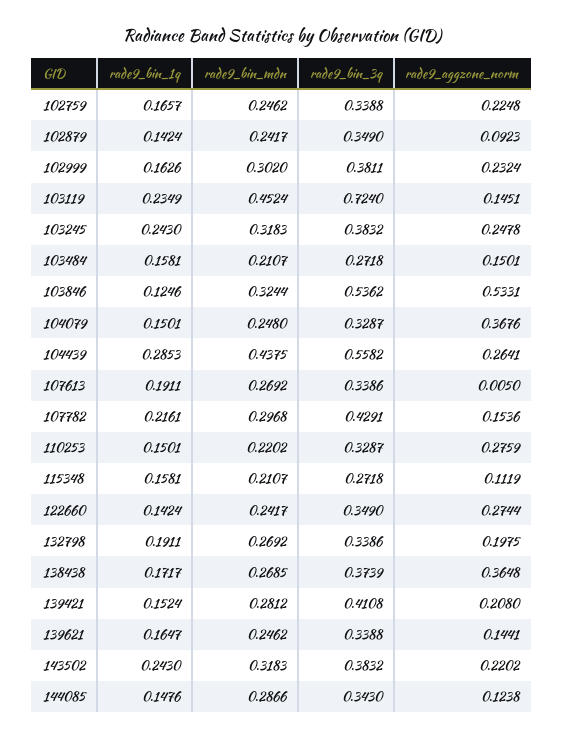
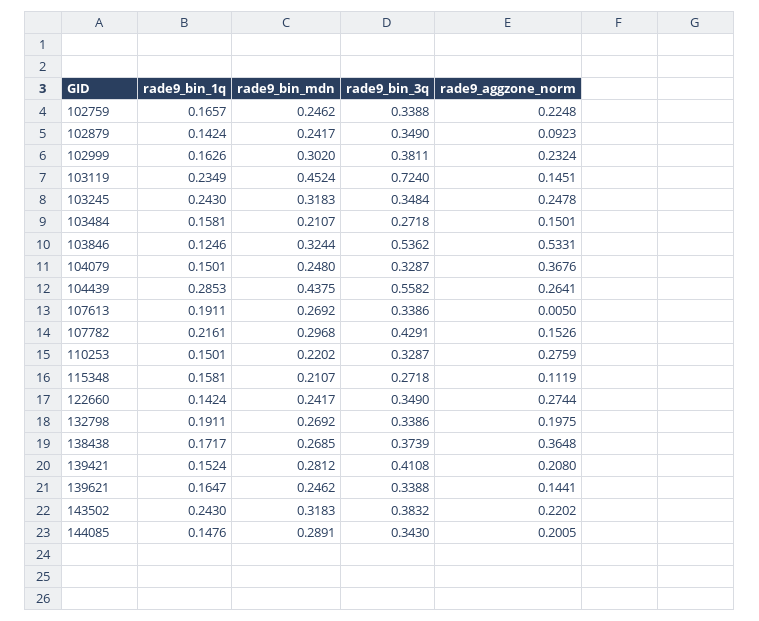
rade9_bin_3q, 103245: 0.3832 -> 0.3484
rade9_aggzone_norm, 107782: 0.1536 -> 0.1526
rade9_bin_mdn, 144085: 0.2866 -> 0.2891
rade9_aggzone_norm, 144085: 0.1238 -> 0.2005

